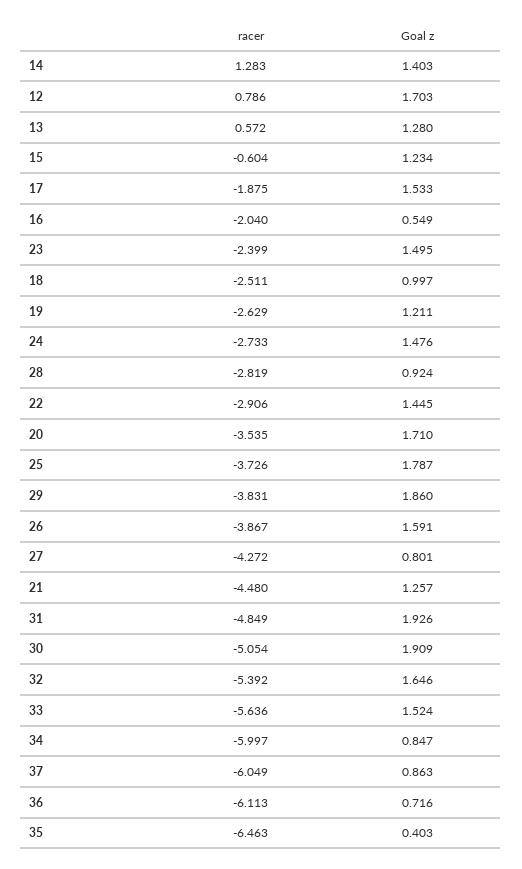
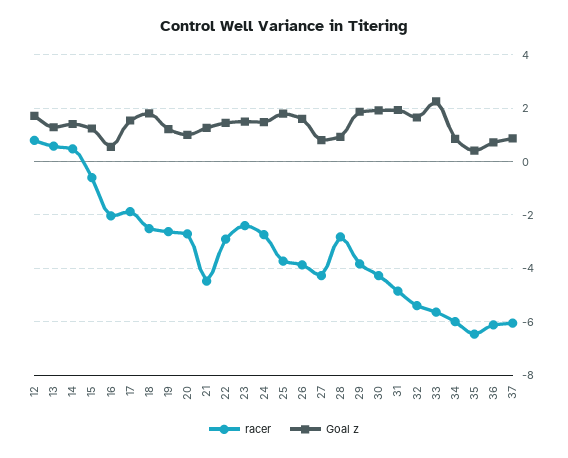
racer, 14: 1.283 -> 0.5
Goal z, 18: 0.997 -> 1.75
racer, 20: -3.535 -> -2.75
Goal z, 20: 1.71 -> 1
racer, 30: -5.054 -> -4.25
Goal z, 33: 1.524 -> 2.25

